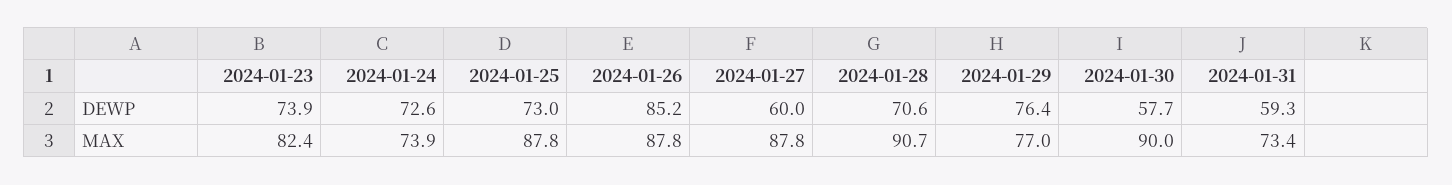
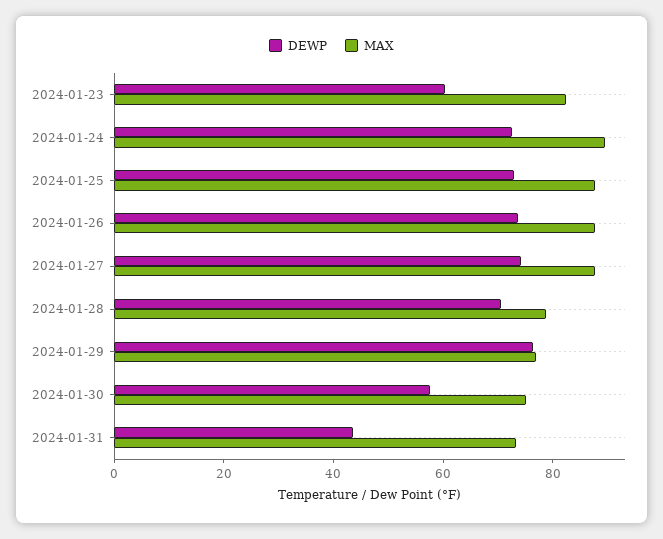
DEWP, 2024-01-23: 73.9 -> 60
DEWP, 2024-01-26: 85.2 -> 75
DEWP, 2024-01-27: 60 -> 75
DEWP, 2024-01-31: 59.3 -> 45
MAX, 2024-01-24: 73.9 -> 90
MAX, 2024-01-28: 90.7 -> 80
MAX, 2024-01-30: 90 -> 75

